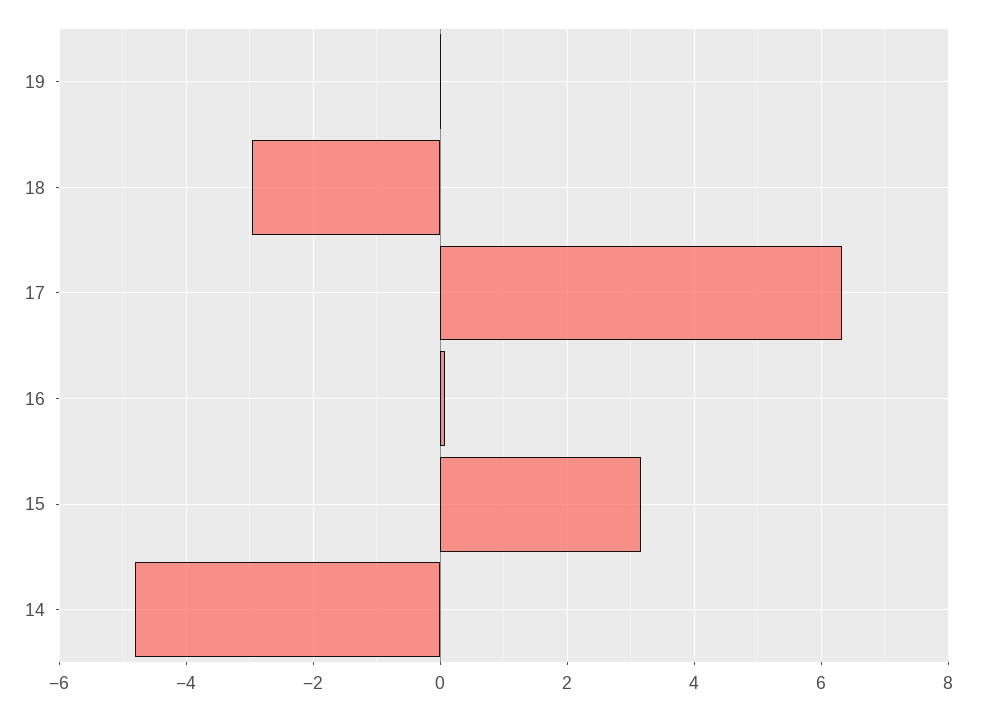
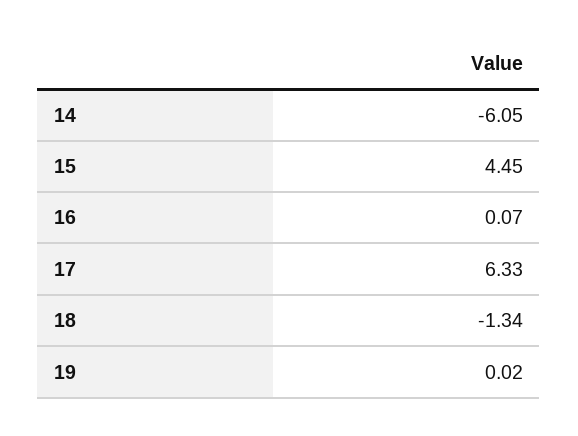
18: -3 -> -1.34
15: 3.2 -> 4.45
14: -4.8 -> -6.05

